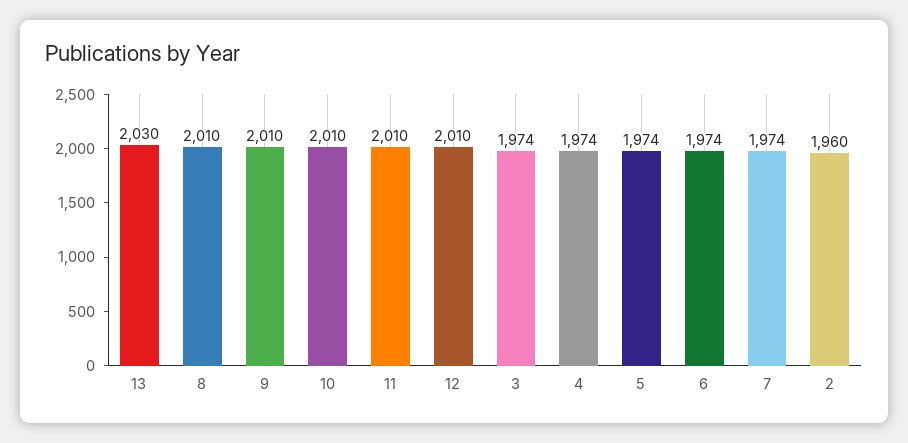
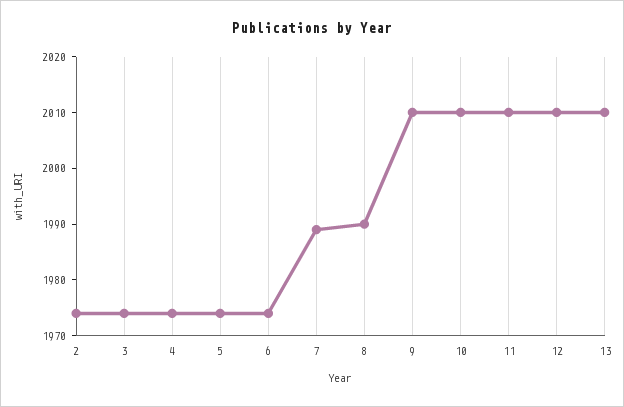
13: 2030 -> 2010
8: 2010 -> 1990
7: 1974 -> 1990
2: 1960 -> 1975

